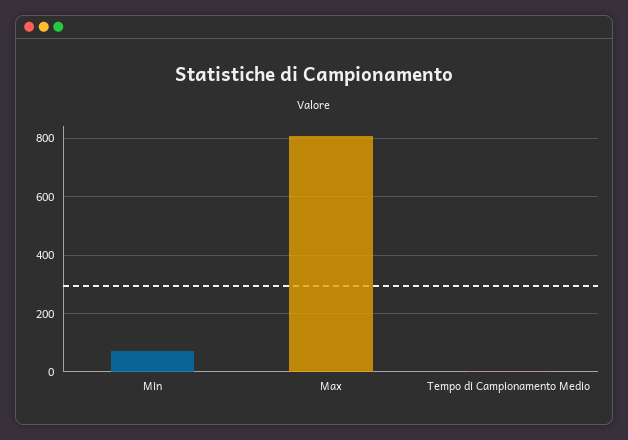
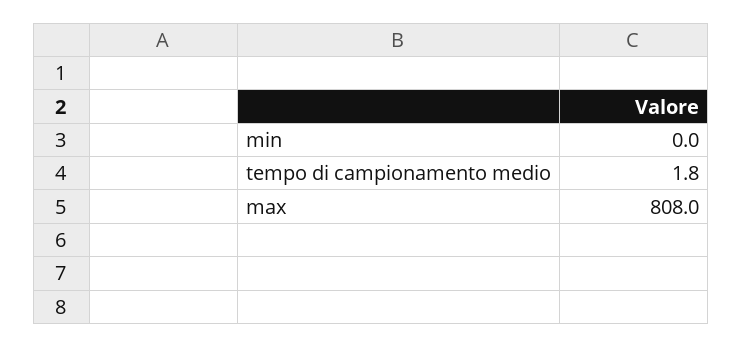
Min: 75 -> 0

